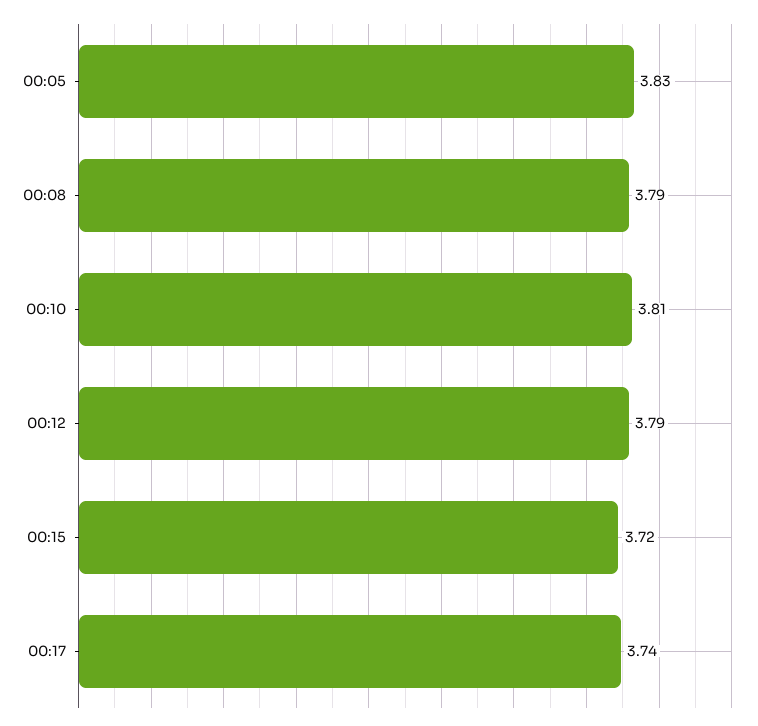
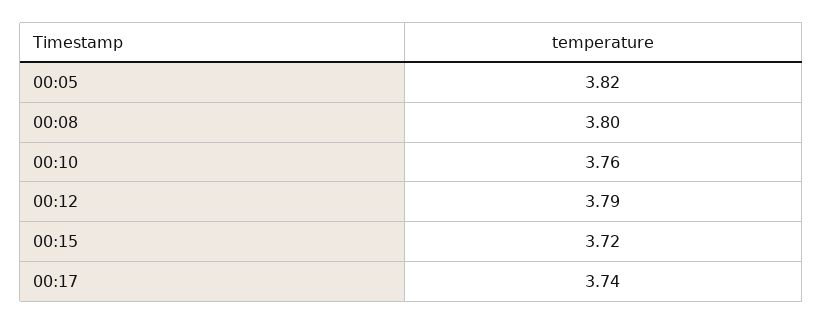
00:05: 3.83 -> 3.82
00:08: 3.79 -> 3.8
00:10: 3.81 -> 3.76

